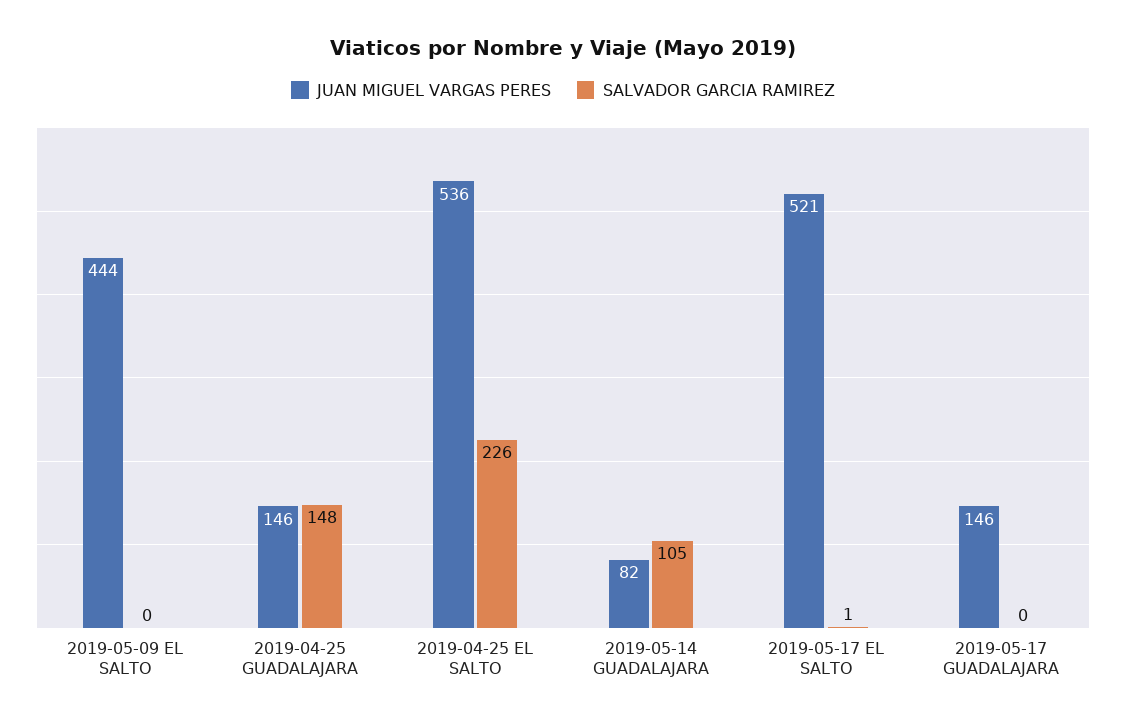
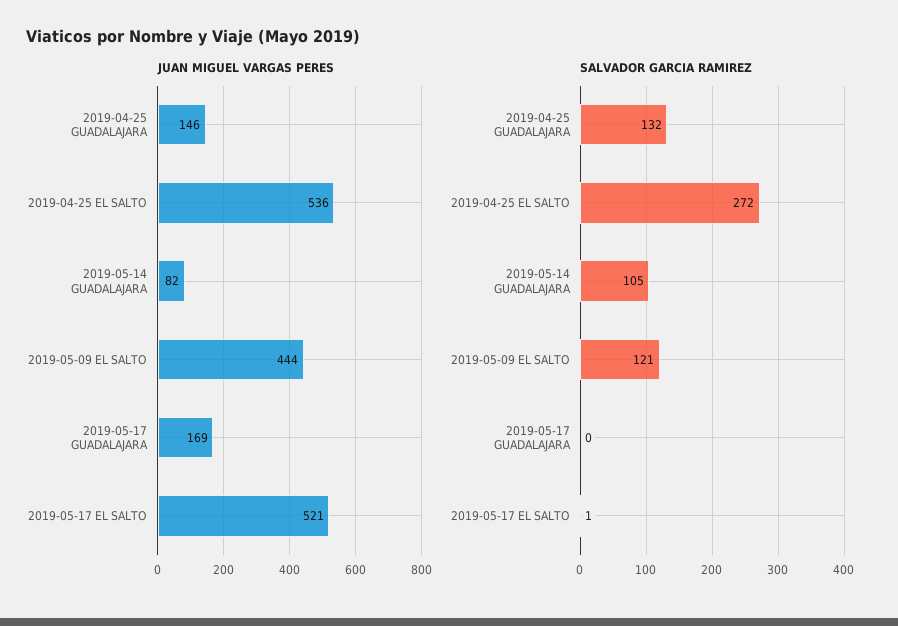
SALVADOR GARCIA RAMIREZ, 2019-05-09 EL SALTO: 0 -> 121
SALVADOR GARCIA RAMIREZ, 2019-04-25 GUADALAJARA: 148 -> 132
SALVADOR GARCIA RAMIREZ, 2019-04-25 EL SALTO: 226 -> 272
JUAN MIGUEL VARGAS PERES, 2019-05-17 GUADALAJARA: 146 -> 169

